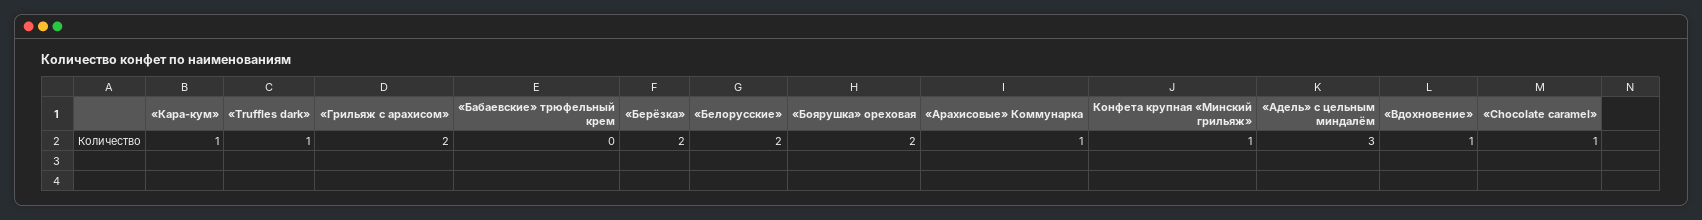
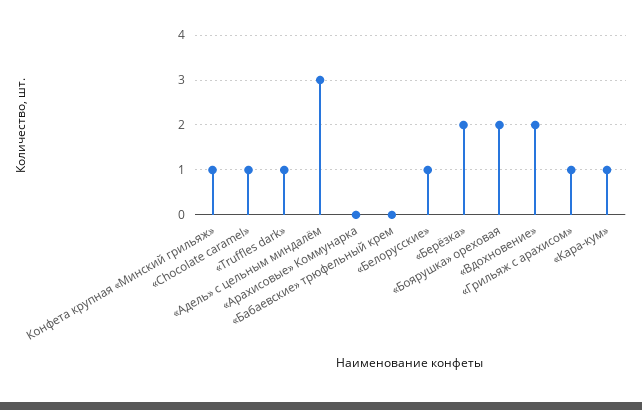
«Грильяж с арахисом»: 2 -> 1
«Белорусские»: 2 -> 1
«Арахисовые» Коммунарка: 1 -> 0
«Вдохновение»: 1 -> 2

